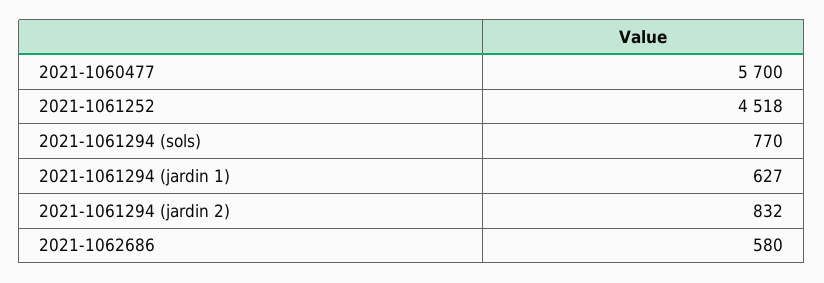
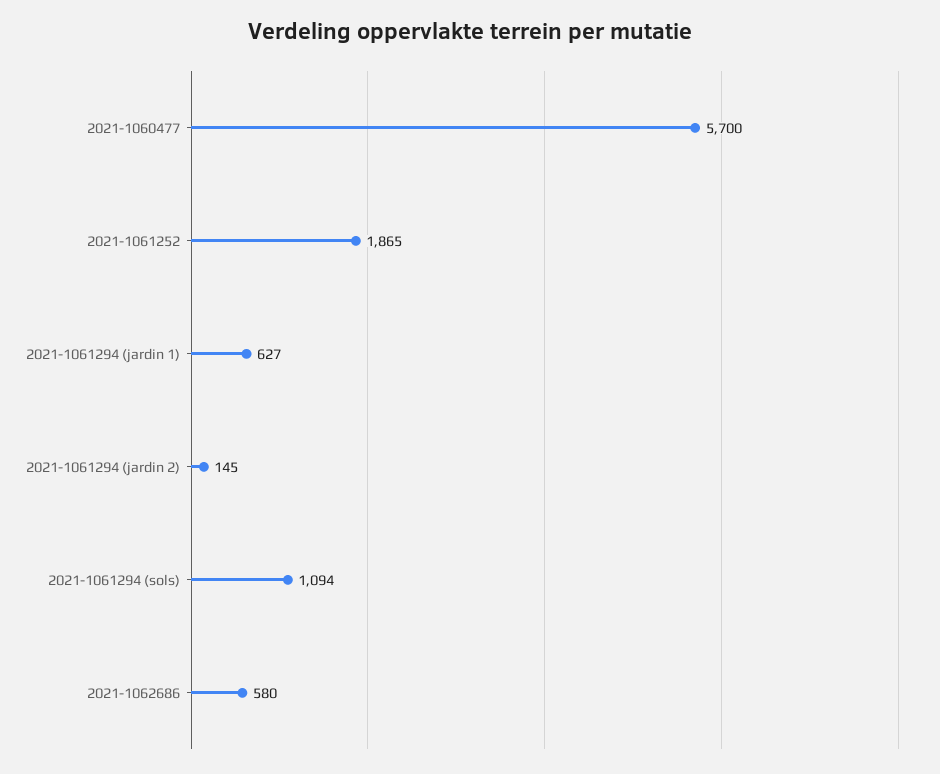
2021-1061252: 4518 -> 1865
2021-1061294 (sols): 770 -> 1094
2021-1061294 (jardin 2): 832 -> 145

